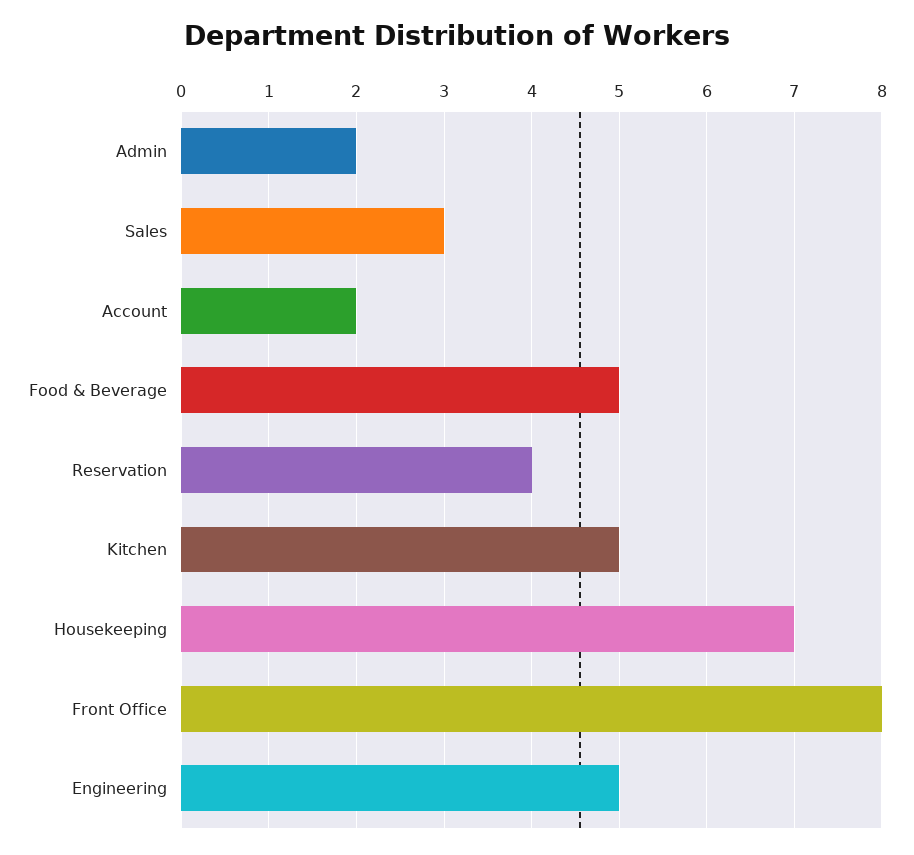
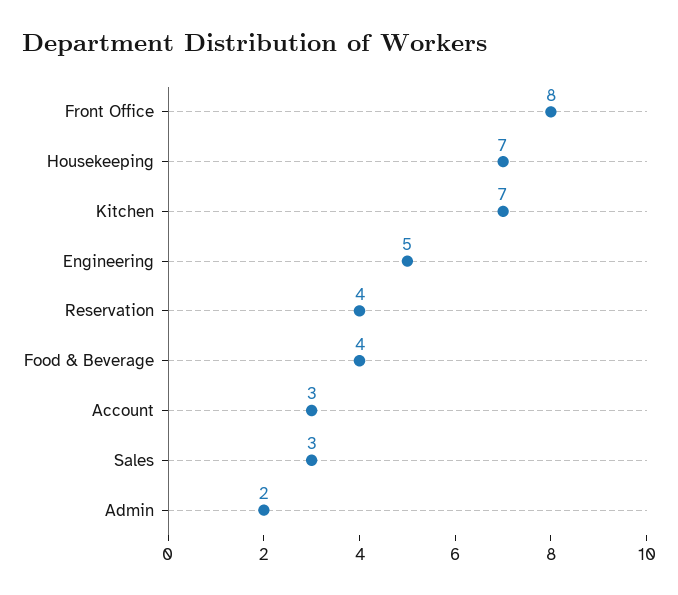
Account: 2 -> 3
Food & Beverage: 5 -> 4
Kitchen: 5 -> 7

